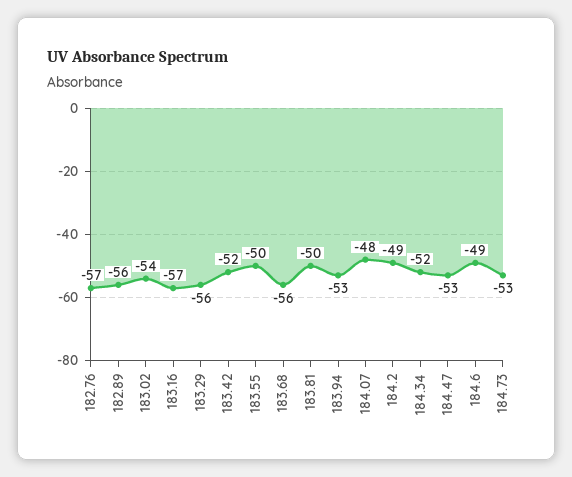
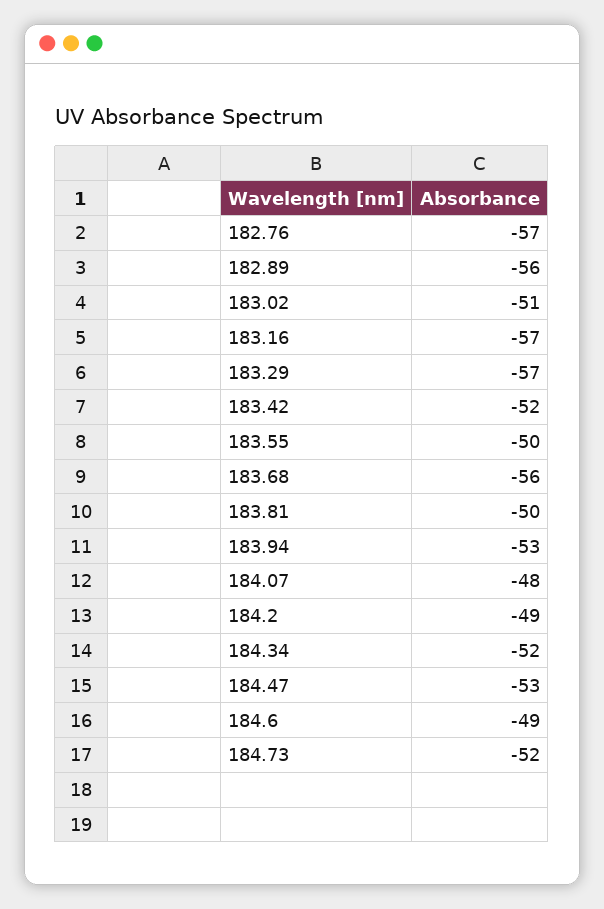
183.02: -54 -> -51
183.29: -56 -> -57
184.73: -53 -> -52

